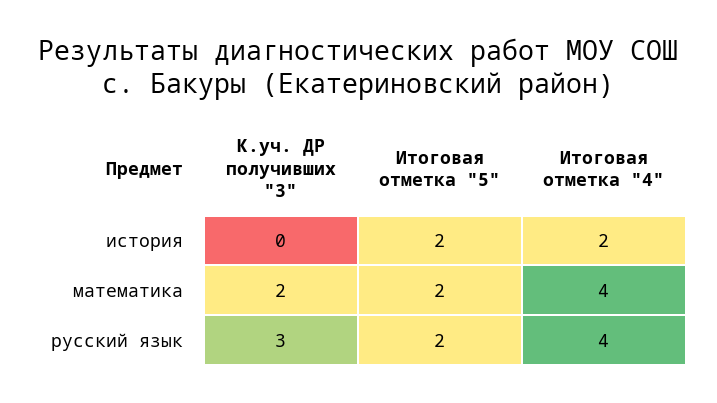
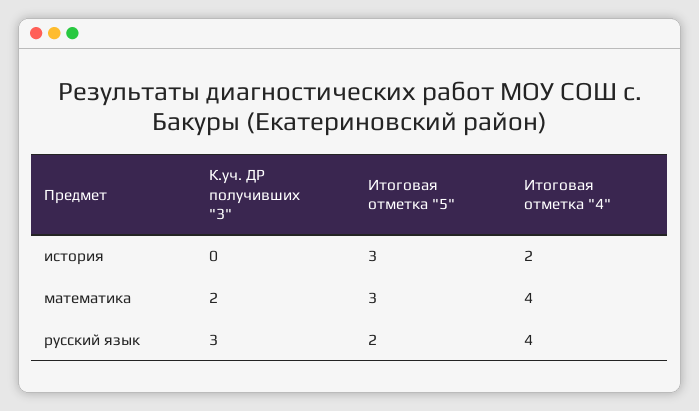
Итоговая отметка "5", история: 2 -> 3
Итоговая отметка "5", математика: 2 -> 3

